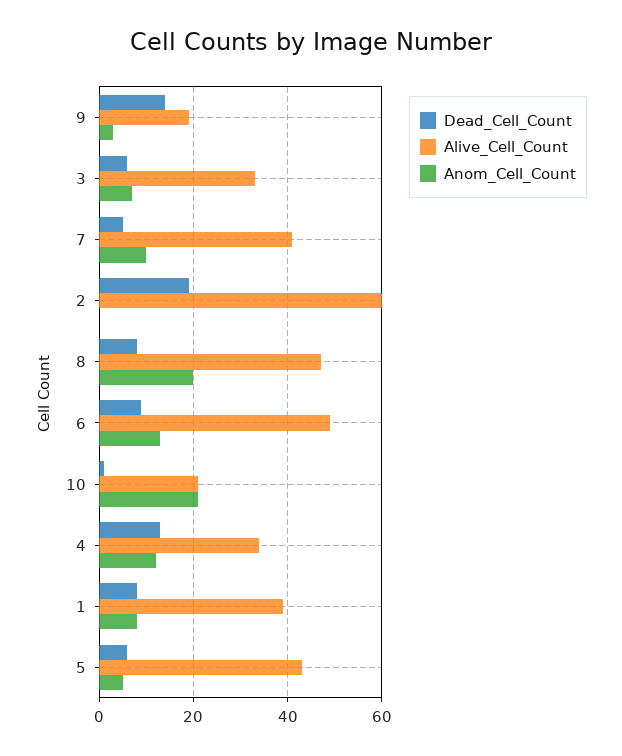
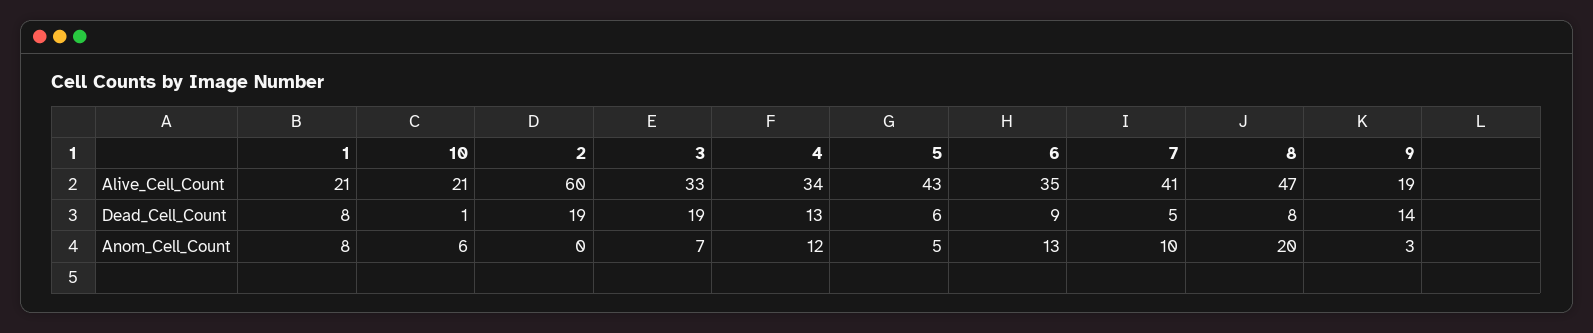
Dead_Cell_Count, 3: 5 -> 19
Alive_Cell_Count, 6: 50 -> 35
Anom_Cell_Count, 10: 20 -> 6
Alive_Cell_Count, 1: 40 -> 21

